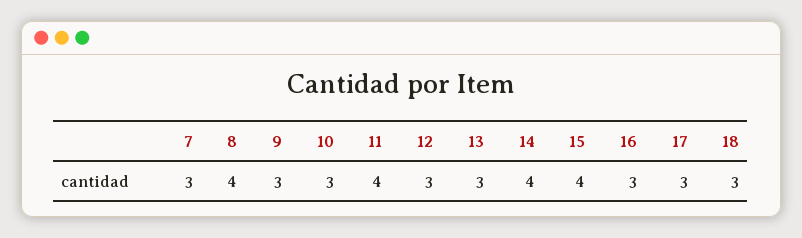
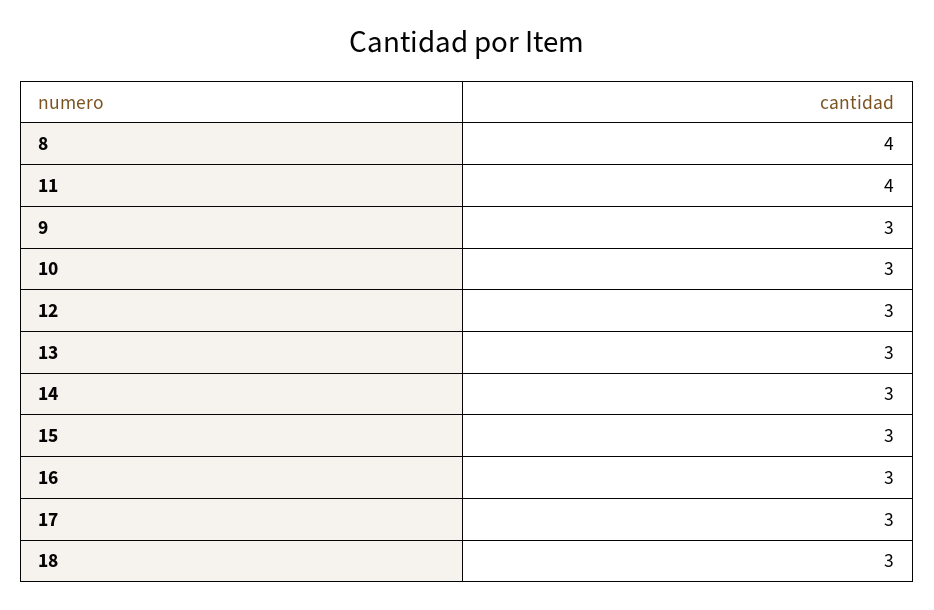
7: 3 -> none
14: 4 -> 3
15: 4 -> 3

